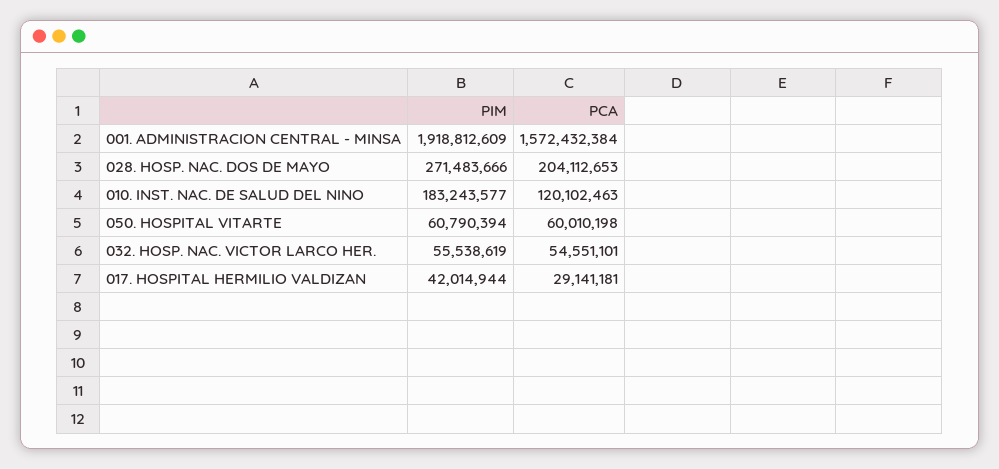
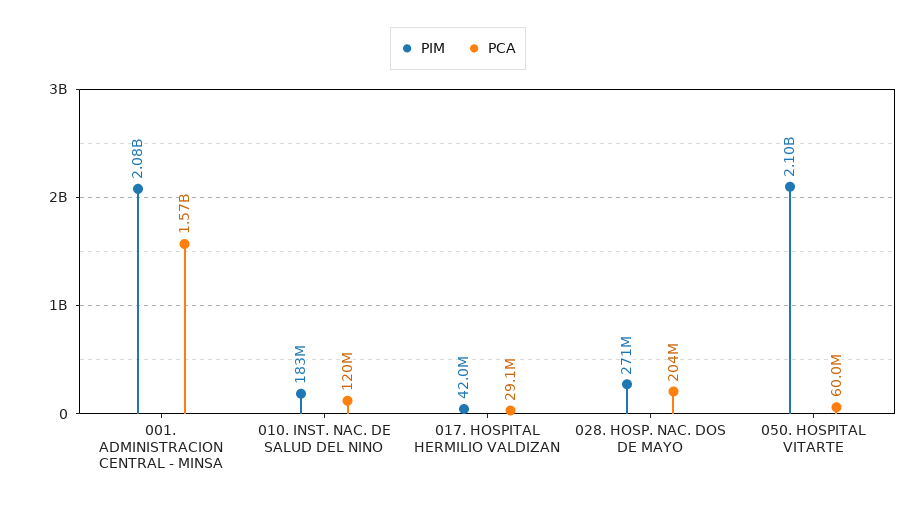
PIM, 001. ADMINISTRACION CENTRAL - MINSA: 1918812609 -> 2080000000
PIM, 050. HOSPITAL VITARTE: 60790394 -> 2100000000
PIM, 032. HOSP. NAC. VICTOR LARCO HER.: 55538619 -> none
PCA, 032. HOSP. NAC. VICTOR LARCO HER.: 54551101 -> none

